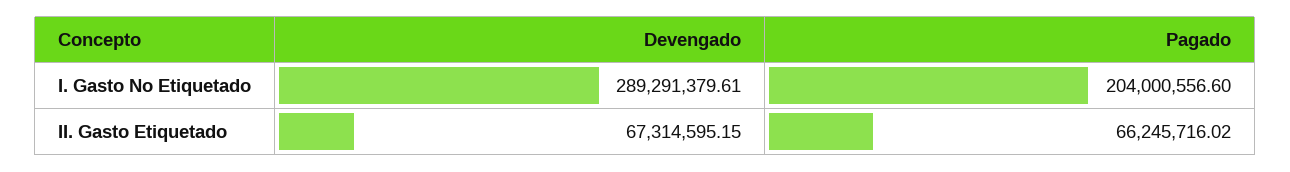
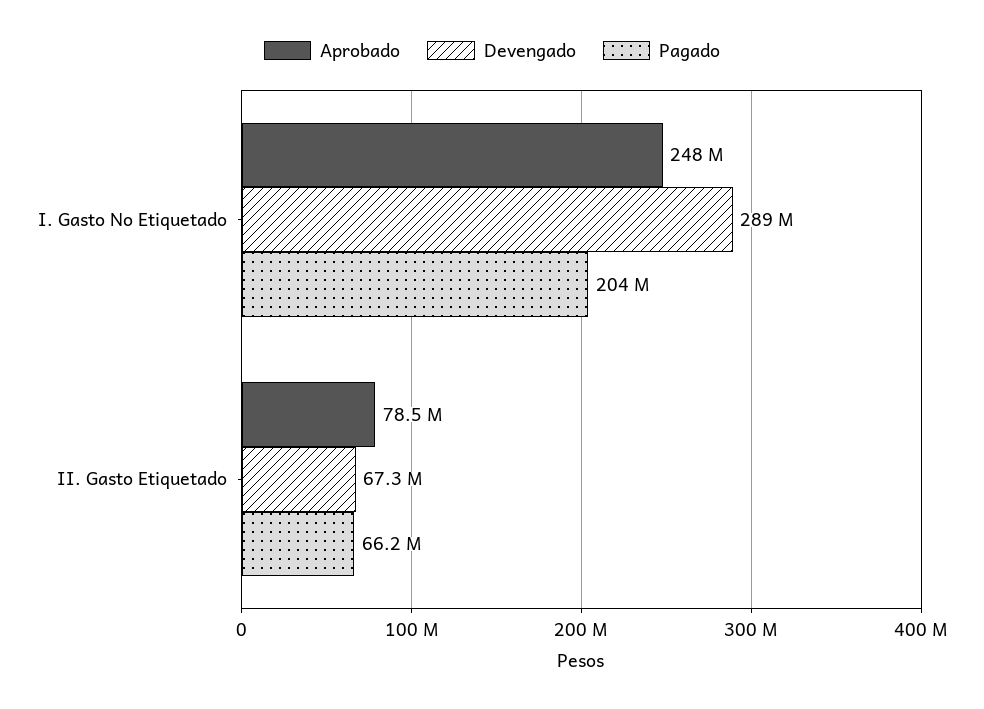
Aprobado, I. Gasto No Etiquetado: none -> 248000000
Aprobado, II. Gasto Etiquetado: none -> 78500000

